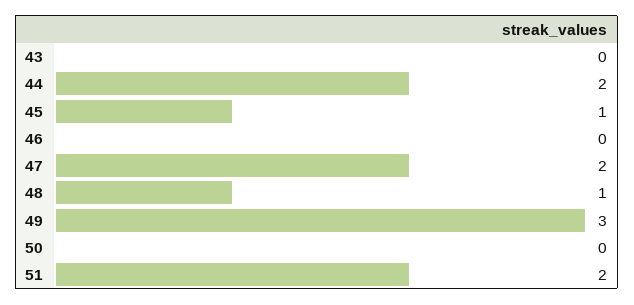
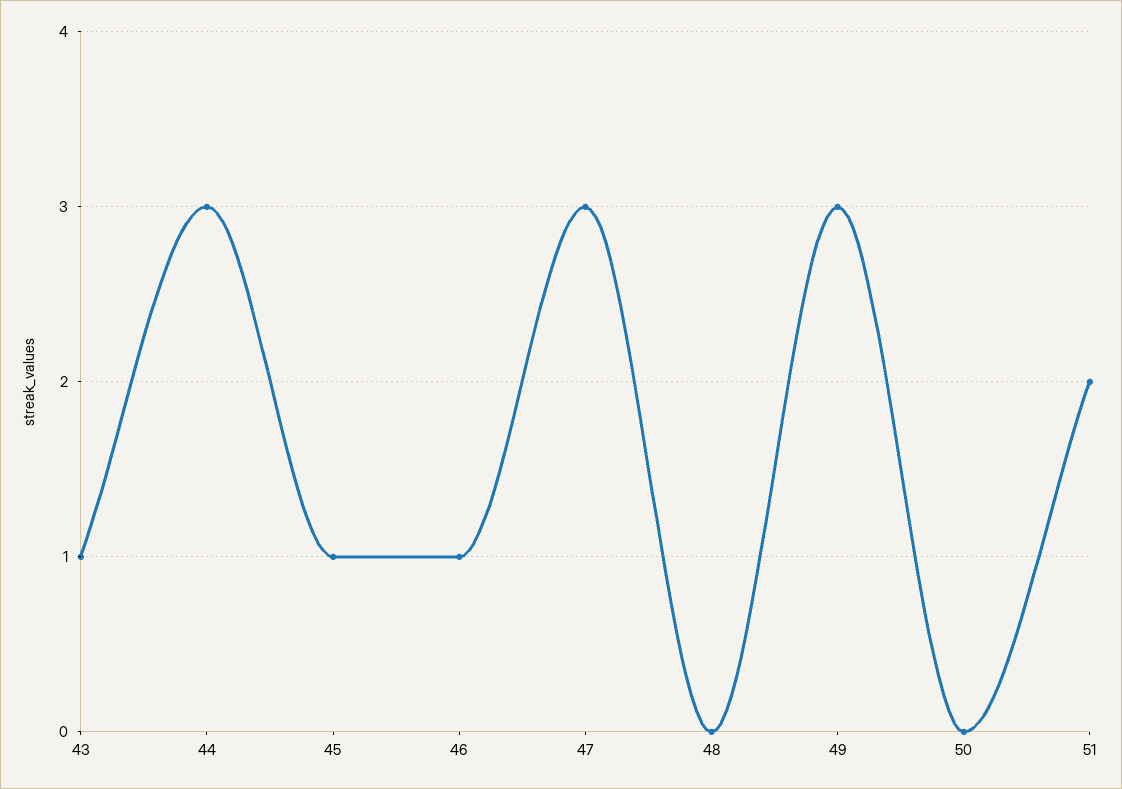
43: 0 -> 1
44: 2 -> 3
46: 0 -> 1
47: 2 -> 3
48: 1 -> 0

